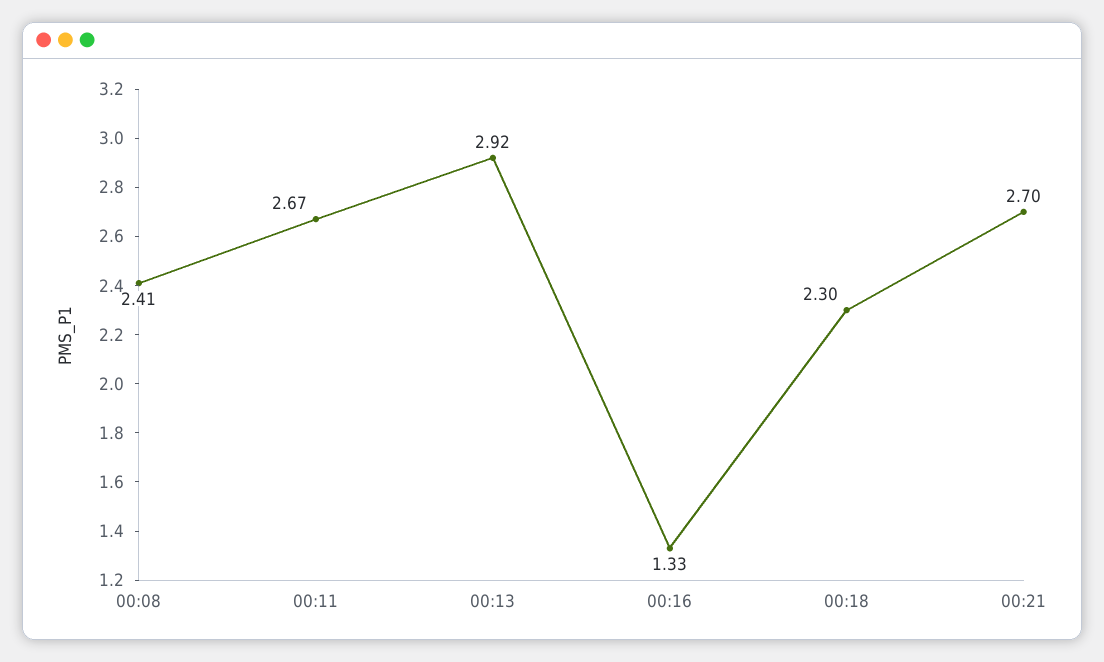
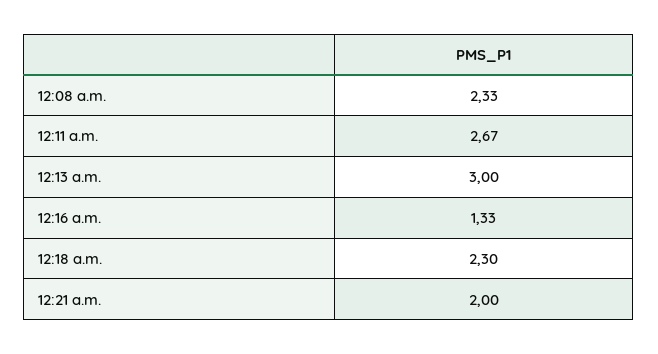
00:08: 2.41 -> 2.33
00:13: 2.92 -> 3
00:21: 2.7 -> 2

